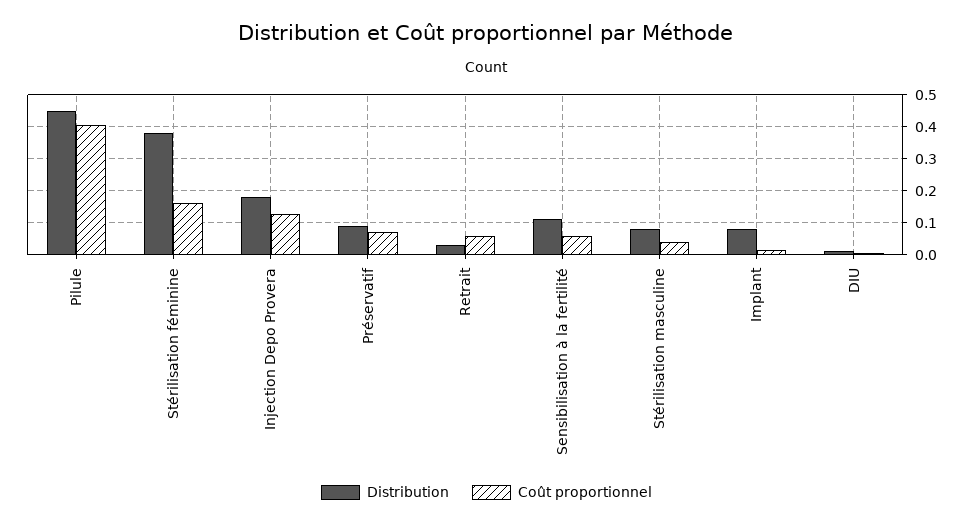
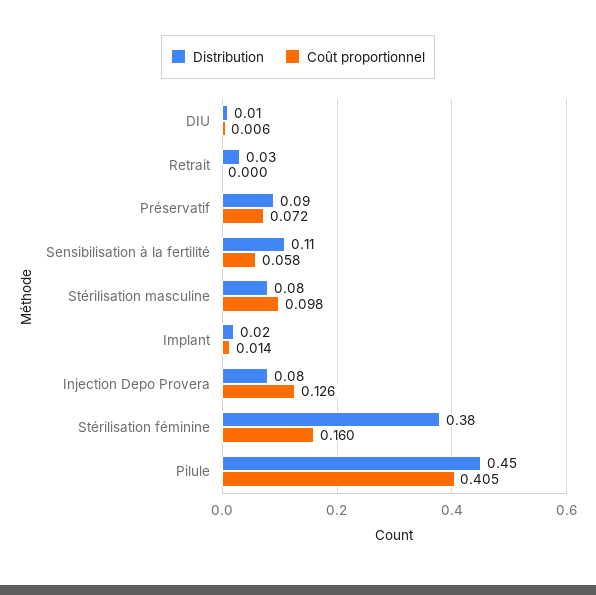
Distribution, Injection Depo Provera: 0.18 -> 0.08
Coût proportionnel, Retrait: 0.06 -> 0
Coût proportionnel, Stérilisation masculine: 0.04 -> 0.098
Distribution, Implant: 0.08 -> 0.02

